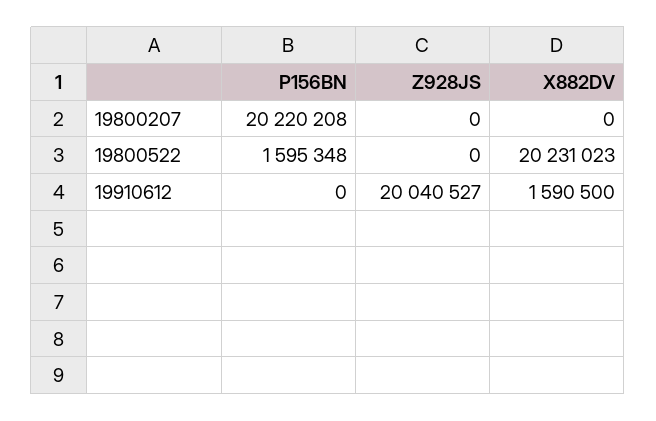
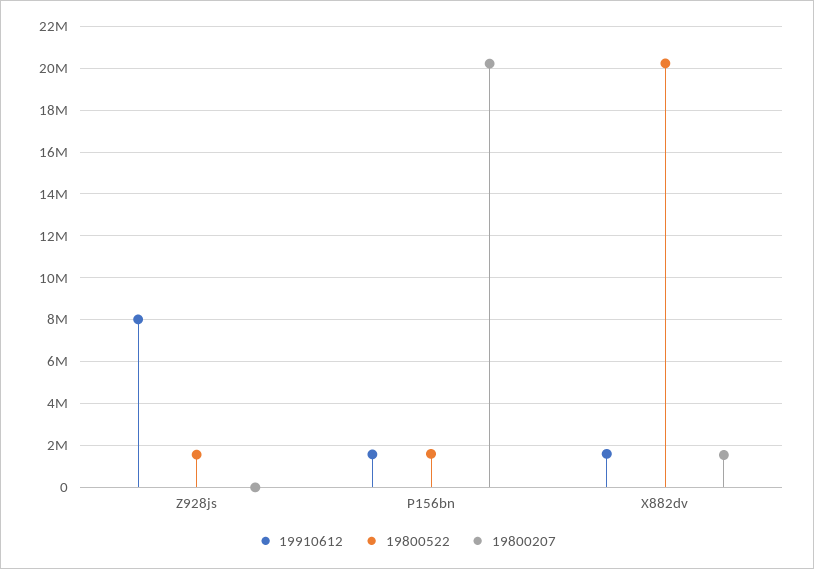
19800207, X882DV: 0 -> 1500000
19800522, Z928JS: 0 -> 1500000
19910612, P156BN: 0 -> 1500000
19910612, Z928JS: 20040527 -> 8000000

